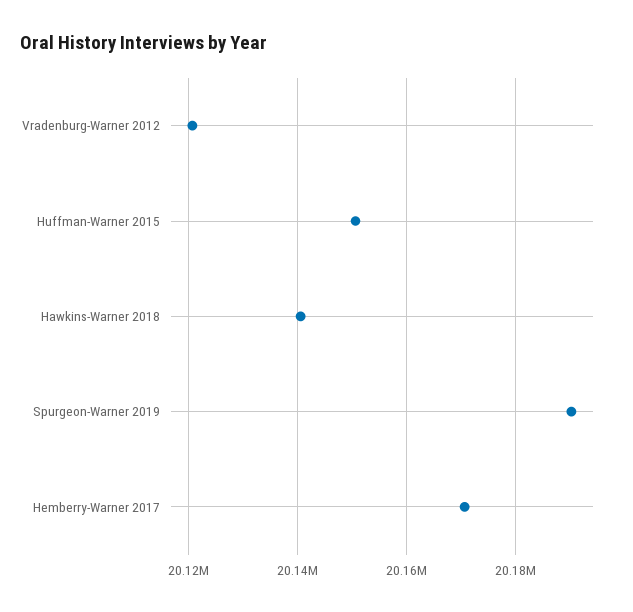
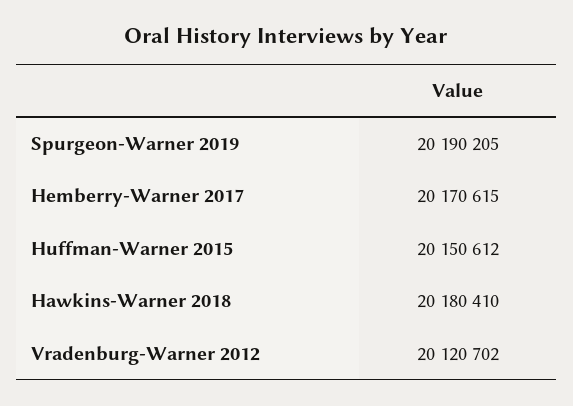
Hawkins-Warner 2018: 20140000 -> 20180410

